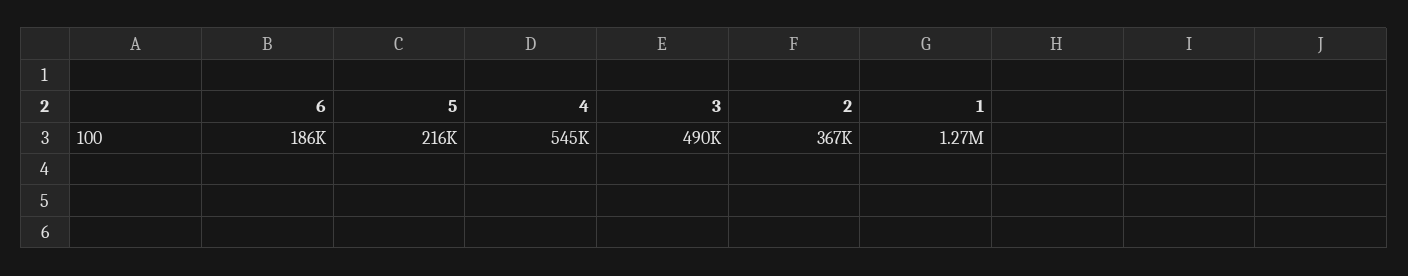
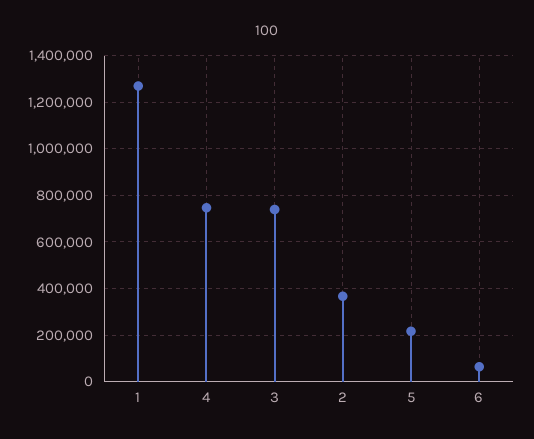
6: 186000 -> 50000
4: 545000 -> 750000
3: 490000 -> 750000

